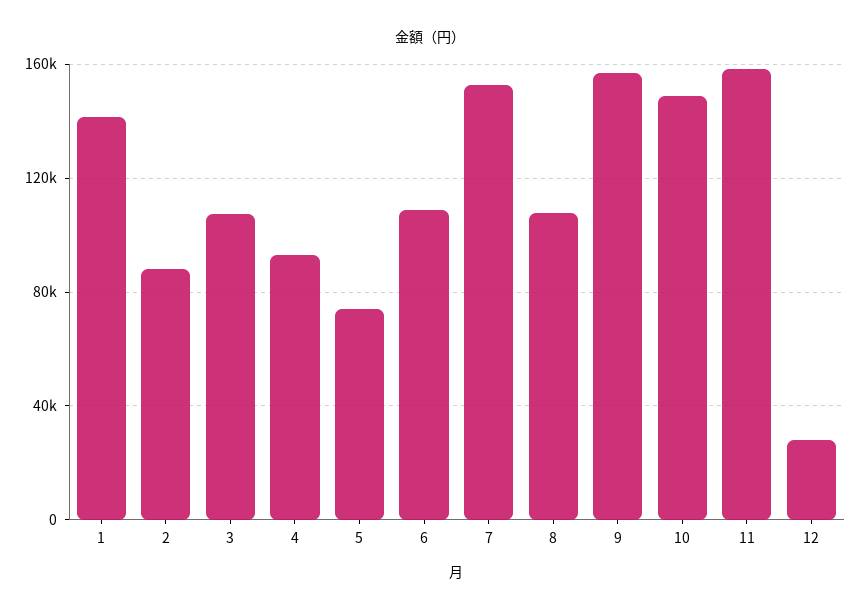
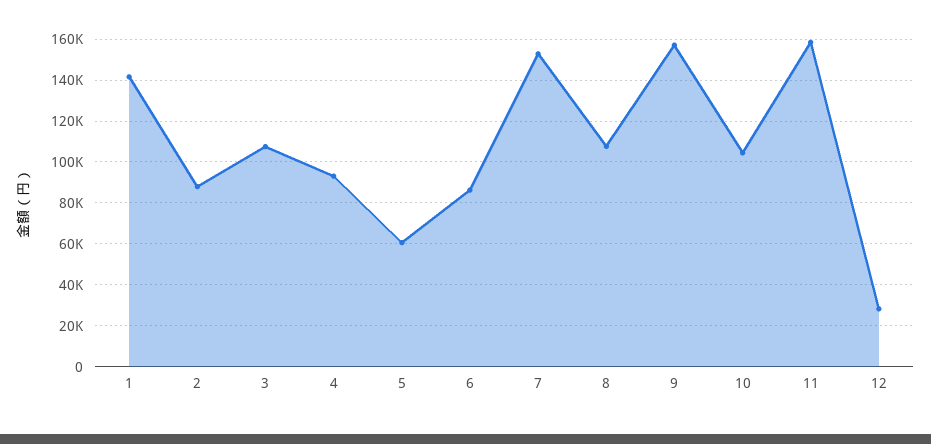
5: 75000 -> 60000
6: 110000 -> 85000
10: 150000 -> 105000

